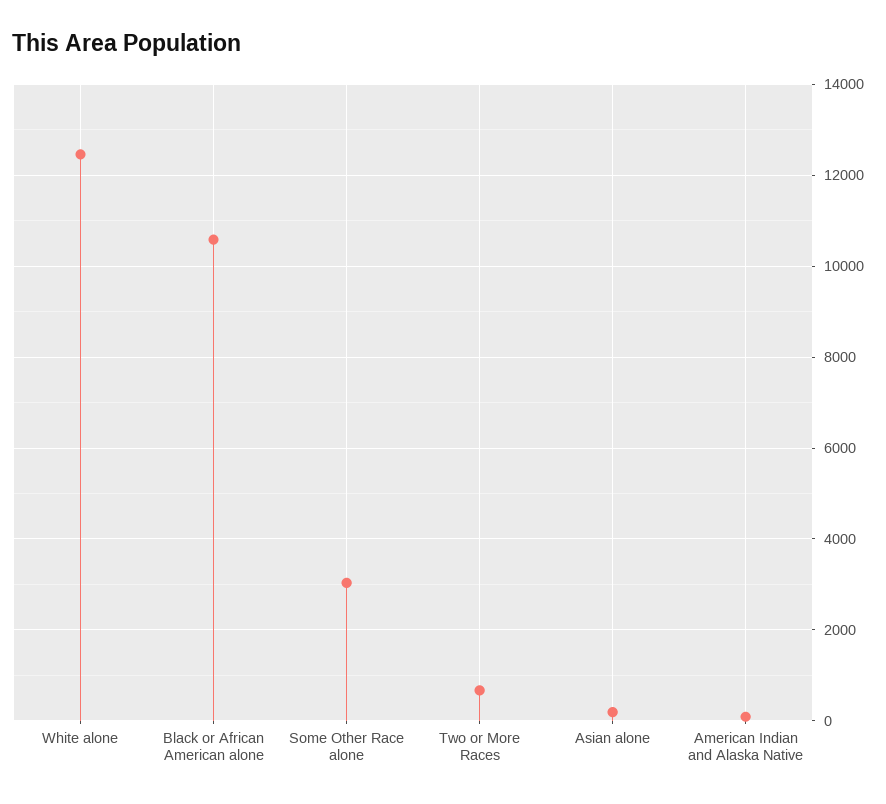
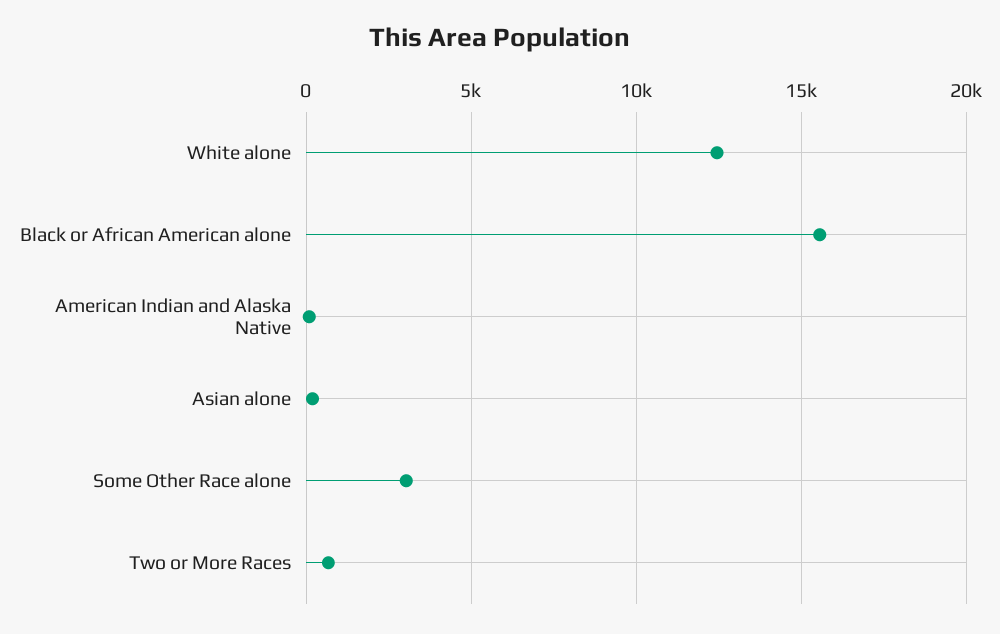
Black or African American alone: 10600 -> 15500

